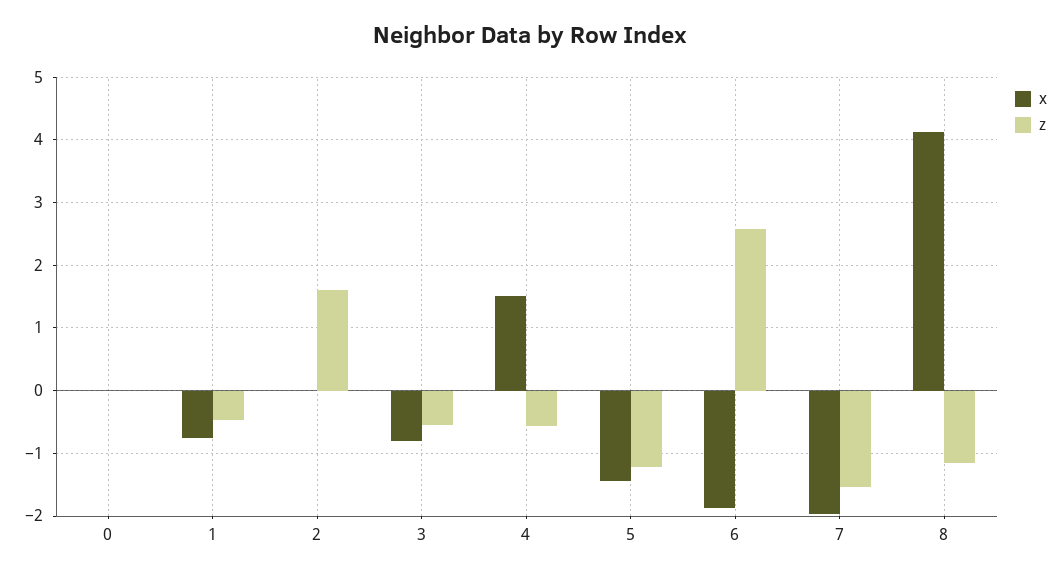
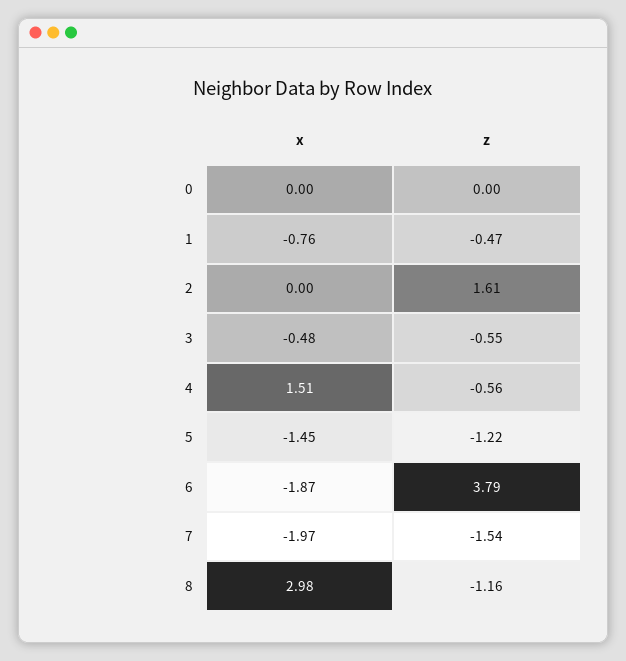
x, 3: -0.8 -> -0.48
z, 6: 2.6 -> 3.79
x, 8: 4.1 -> 2.98

